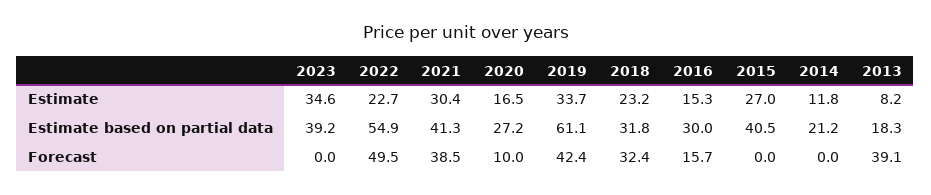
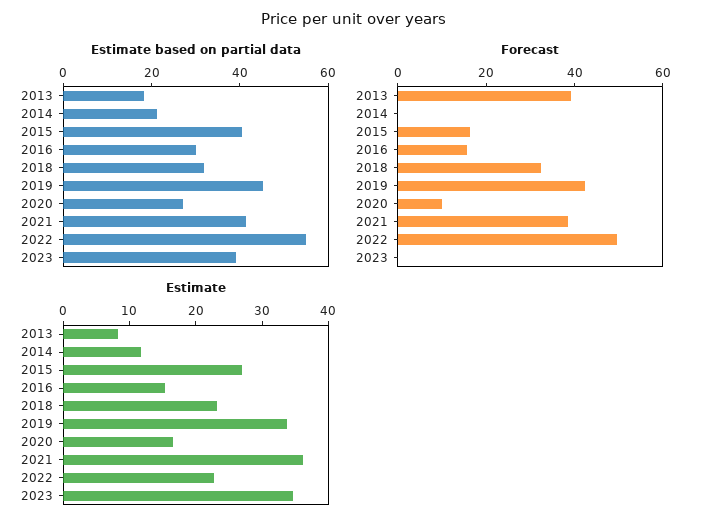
Estimate, 2021: 30.4 -> 36
Estimate based on partial data, 2019: 61.1 -> 45
Forecast, 2015: 0 -> 15

